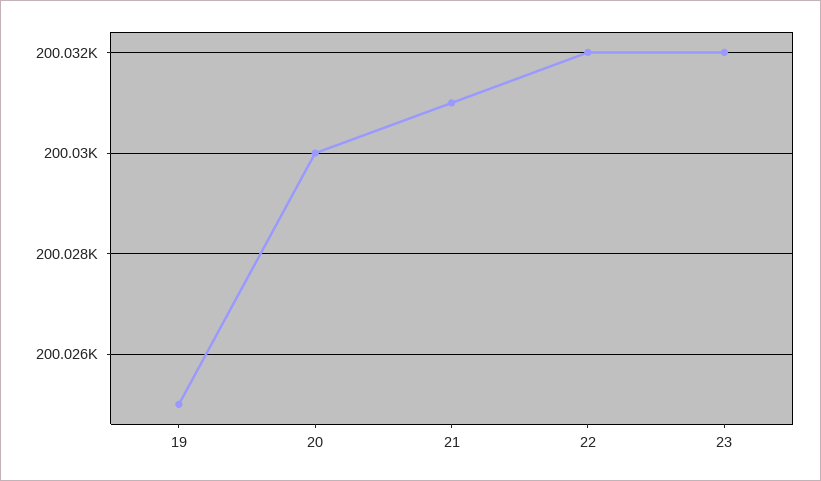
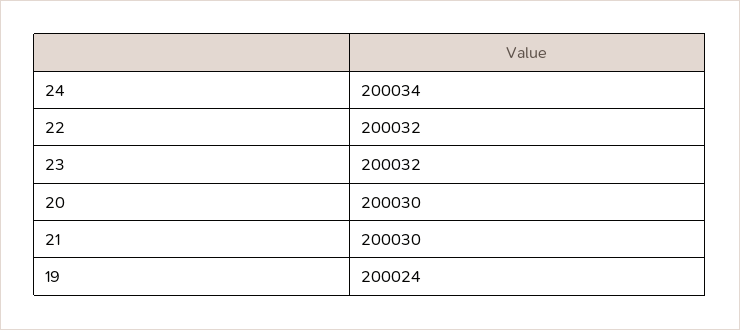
19: 200025 -> 200024
21: 200031 -> 200030
24: none -> 200034

